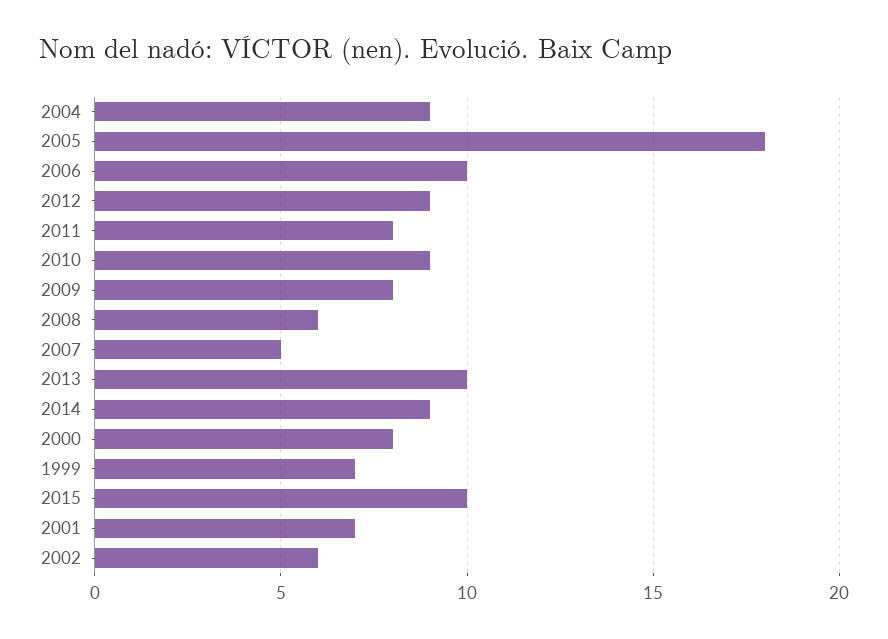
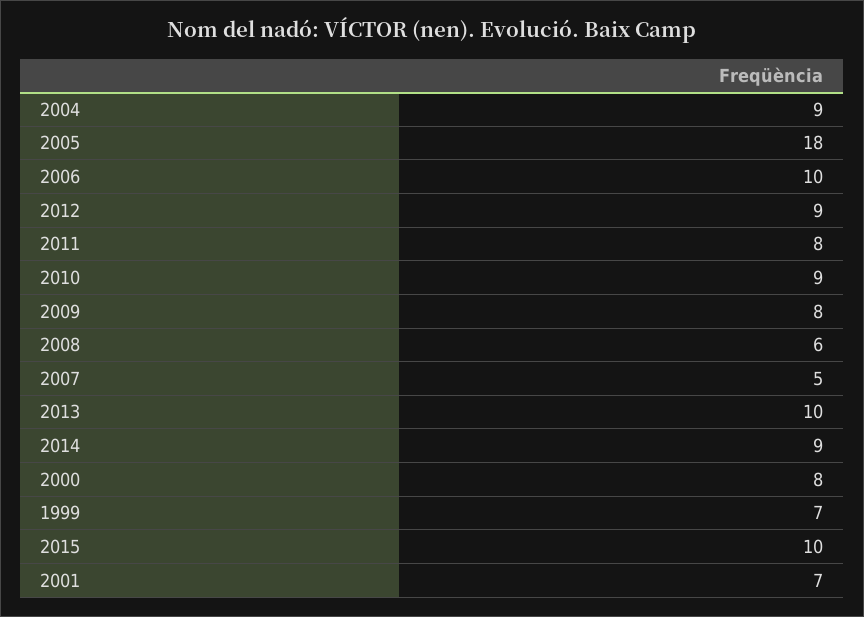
2002: 6 -> none

